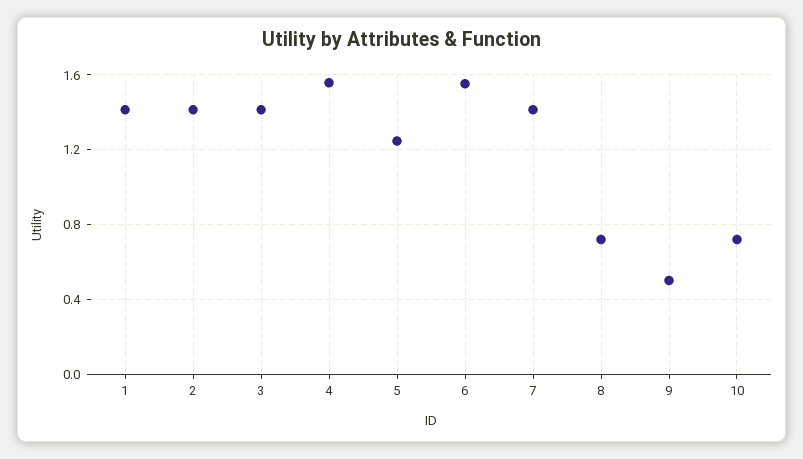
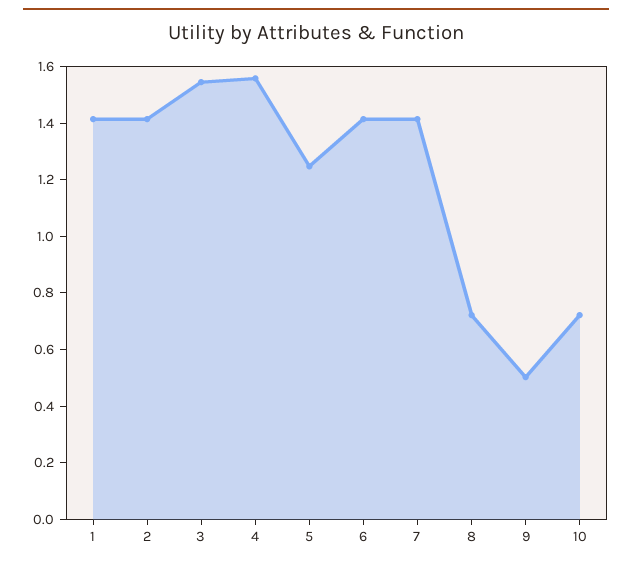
3: 1.4 -> 1.55
6: 1.55 -> 1.4

